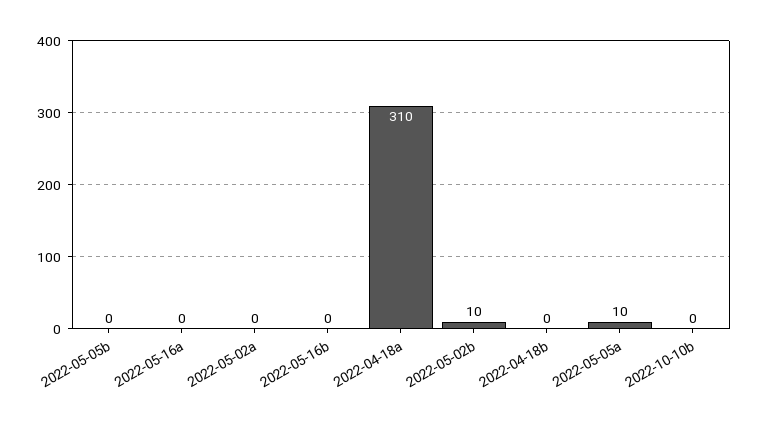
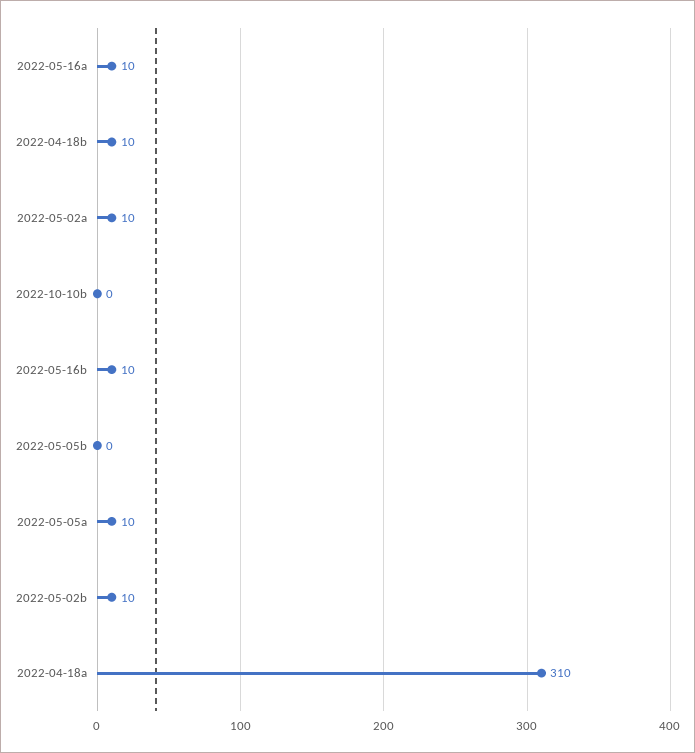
2022-05-16a: 0 -> 10
2022-05-02a: 0 -> 10
2022-05-16b: 0 -> 10
2022-04-18b: 0 -> 10

